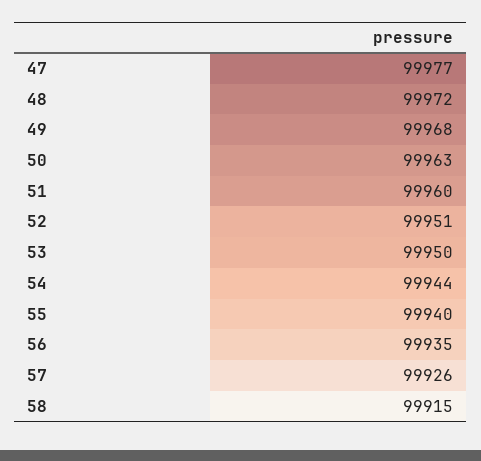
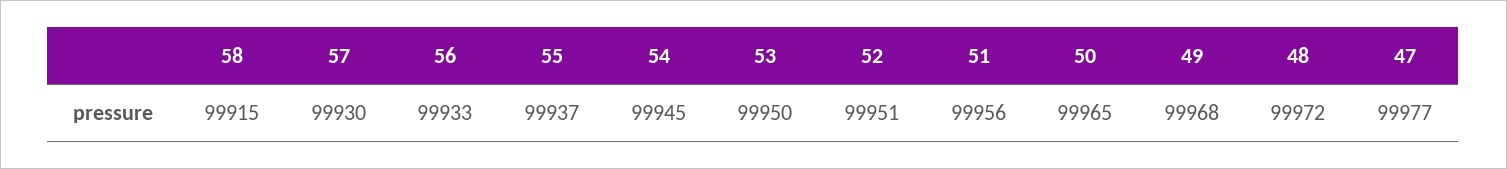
50: 99963 -> 99965
51: 99960 -> 99956
54: 99944 -> 99945
55: 99940 -> 99937
56: 99935 -> 99933
57: 99926 -> 99930

